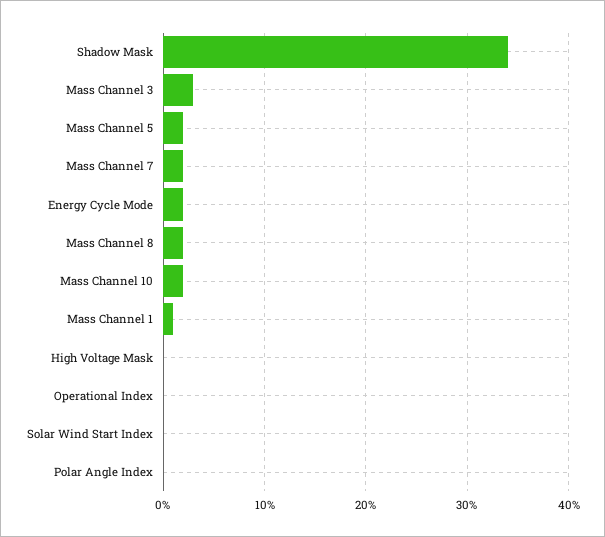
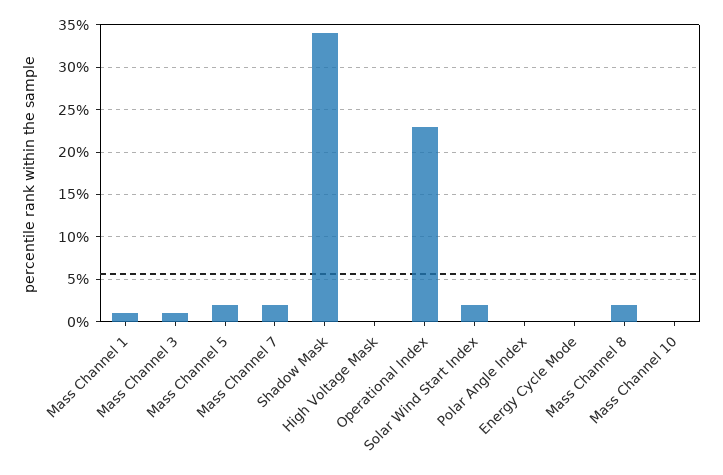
Mass Channel 3: 3 -> 1
Energy Cycle Mode: 2 -> 0
Mass Channel 10: 2 -> 0
Operational Index: 0 -> 23
Solar Wind Start Index: 0 -> 2

